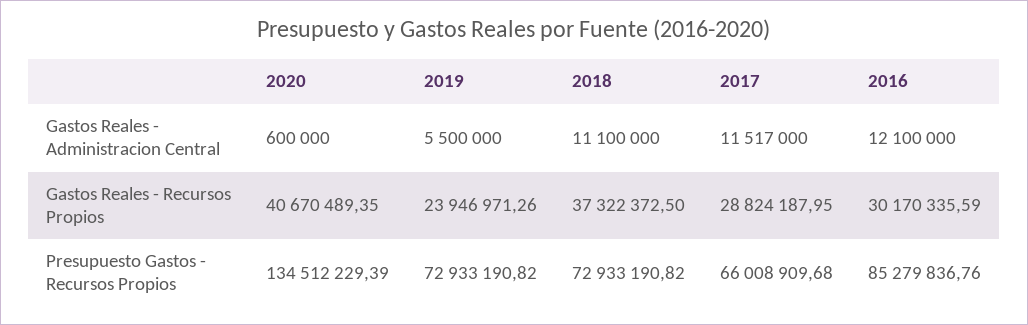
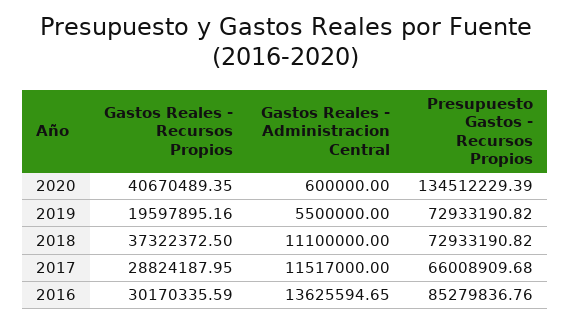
2016, Gastos Reales - Administracion Central: 12100000 -> 13625594.65
2019, Gastos Reales - Recursos Propios: 23946971.26 -> 19597895.16

